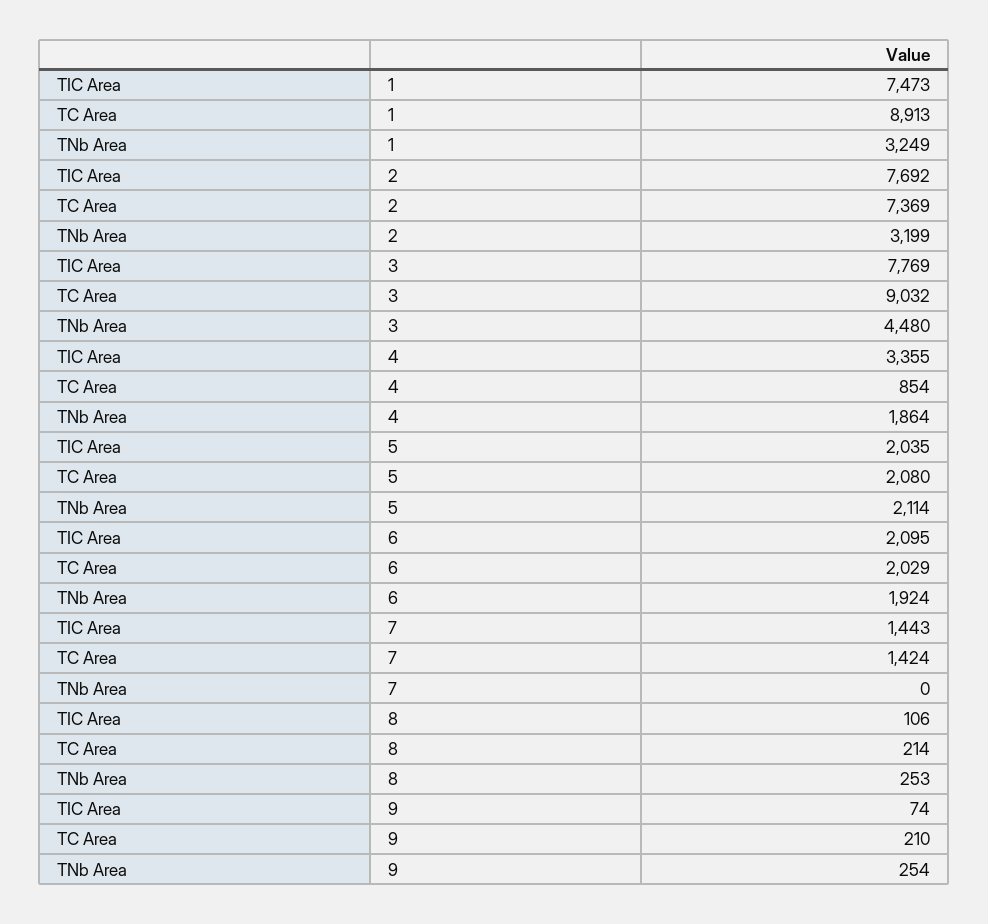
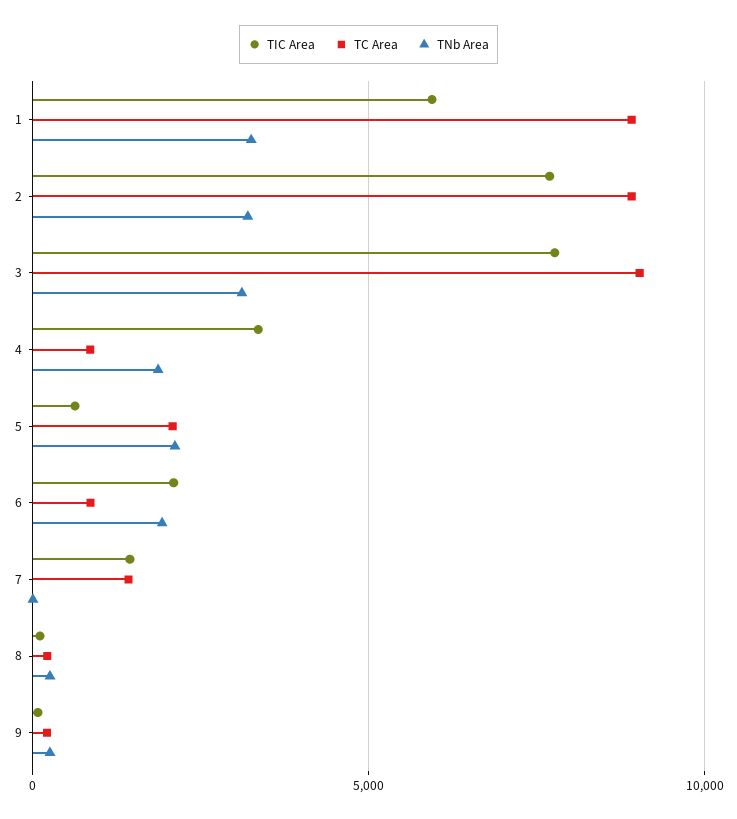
TIC Area, 1: 7473 -> 6000
TC Area, 2: 7369 -> 9000
TNb Area, 3: 4480 -> 3000
TIC Area, 5: 2035 -> 500
TC Area, 6: 2029 -> 1000

